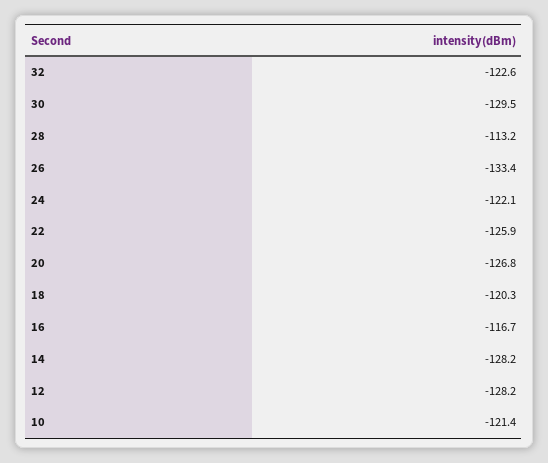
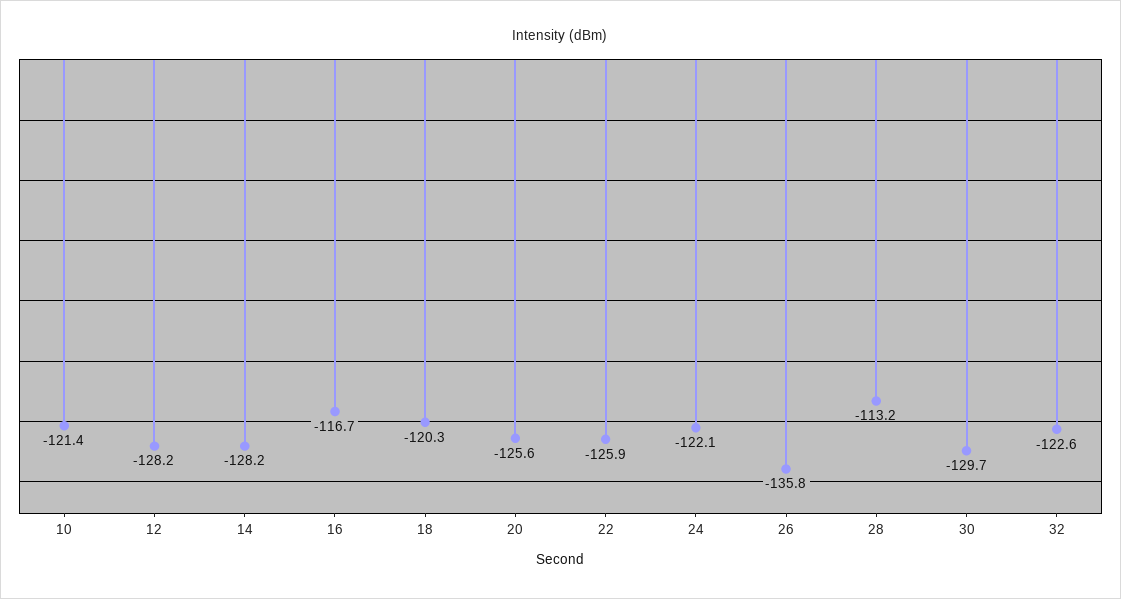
30: -129.5 -> -129.7
26: -133.4 -> -135.8
20: -126.8 -> -125.6

